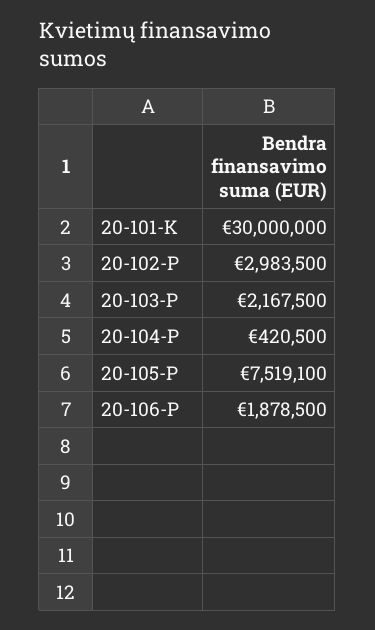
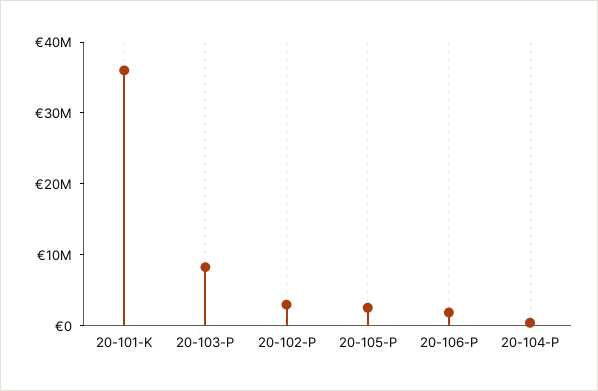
20-101-K: 30000000 -> 36000000
20-103-P: 2167500 -> 8000000
20-105-P: 7519100 -> 2000000

